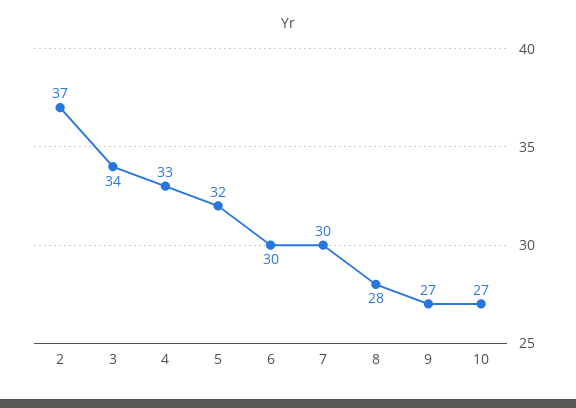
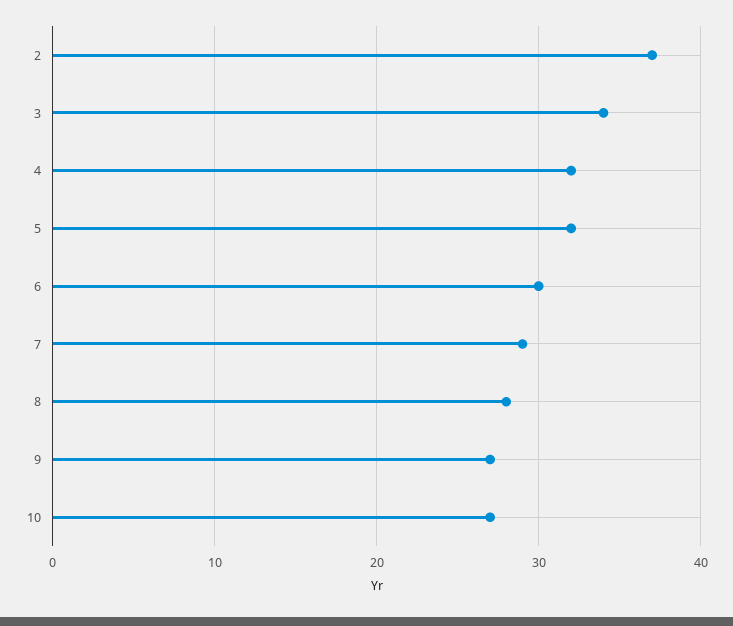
4: 33 -> 32
7: 30 -> 29

